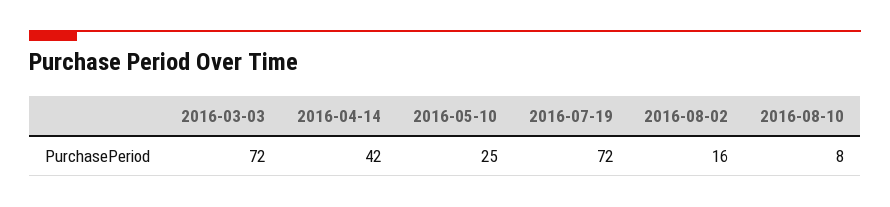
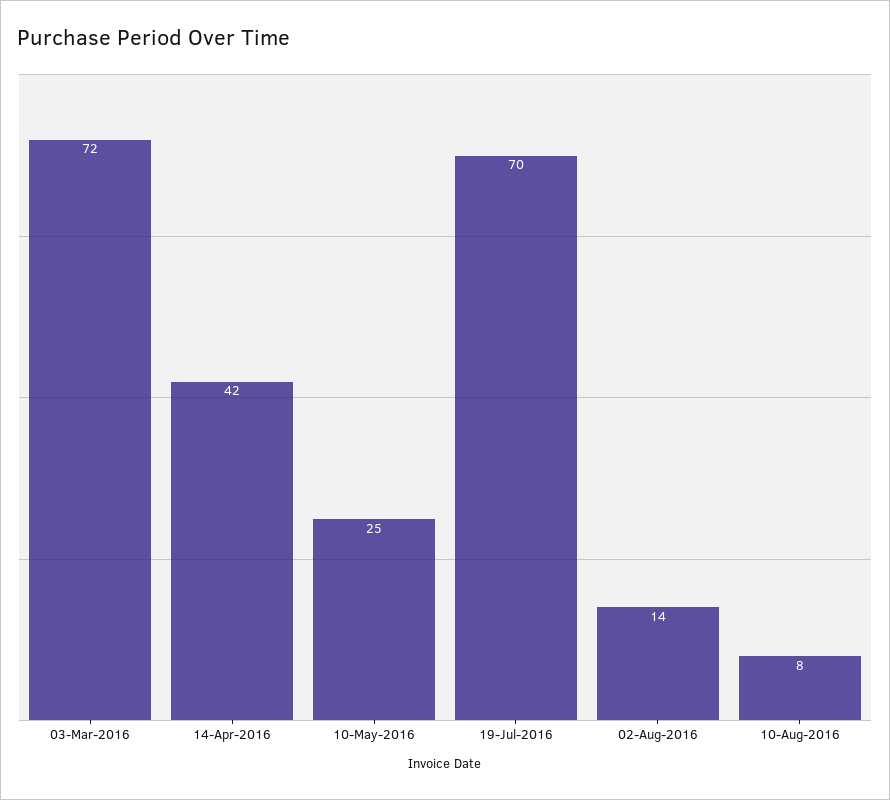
2016-07-19: 72 -> 70
2016-08-02: 16 -> 14

